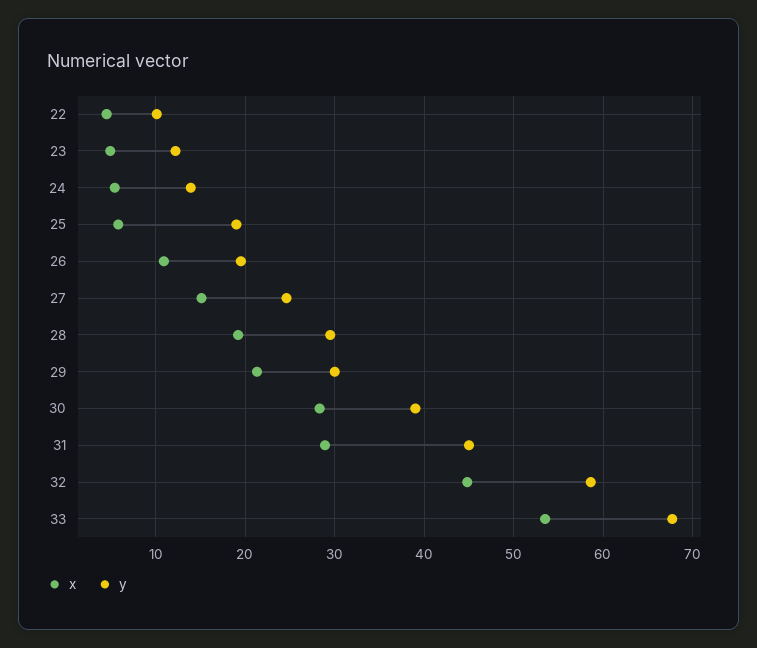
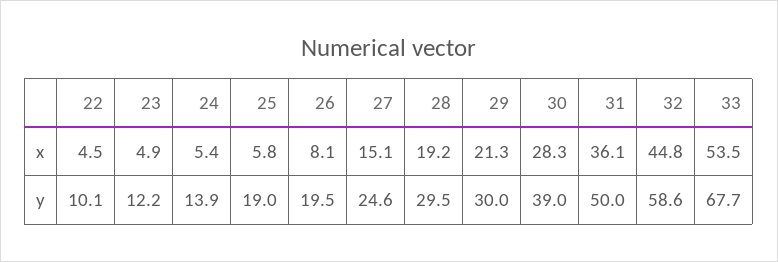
x, 26: 11 -> 8.1
x, 31: 29 -> 36.1
y, 31: 45 -> 50

